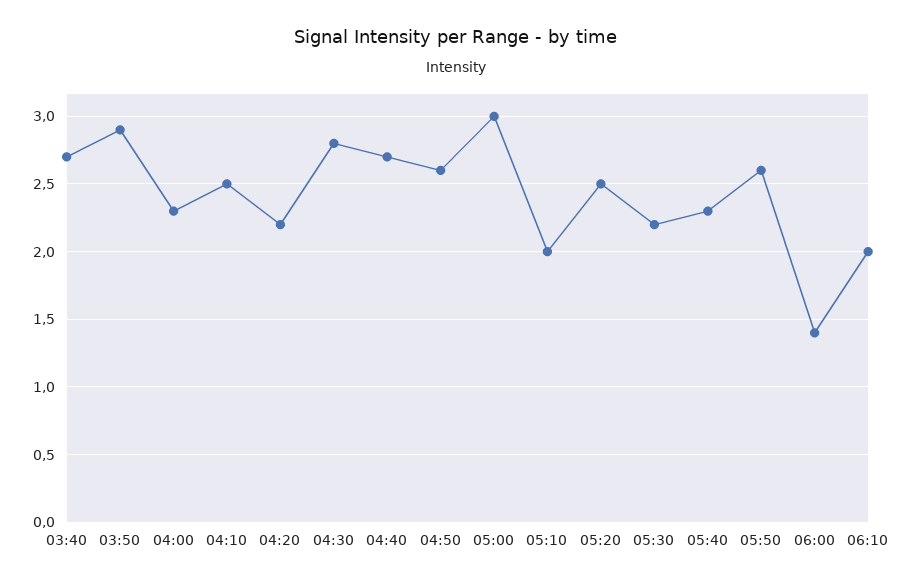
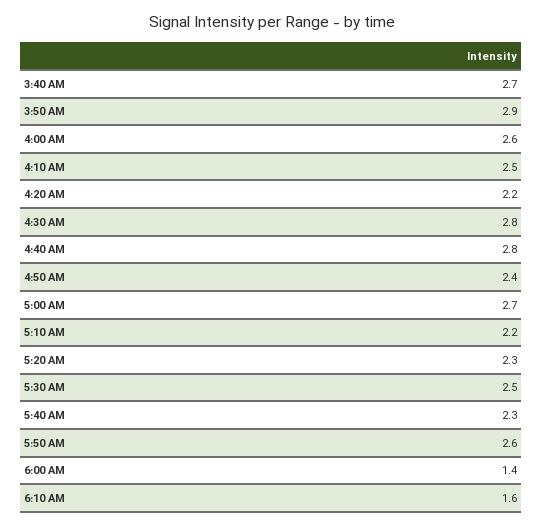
04:00: 2.3 -> 2.6
04:40: 2.7 -> 2.8
04:50: 2.6 -> 2.4
05:00: 3 -> 2.7
05:10: 2 -> 2.2
05:20: 2.5 -> 2.3
05:30: 2.2 -> 2.5
06:10: 2 -> 1.6

